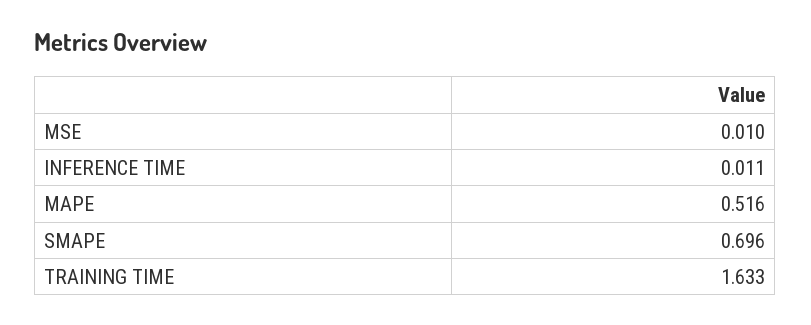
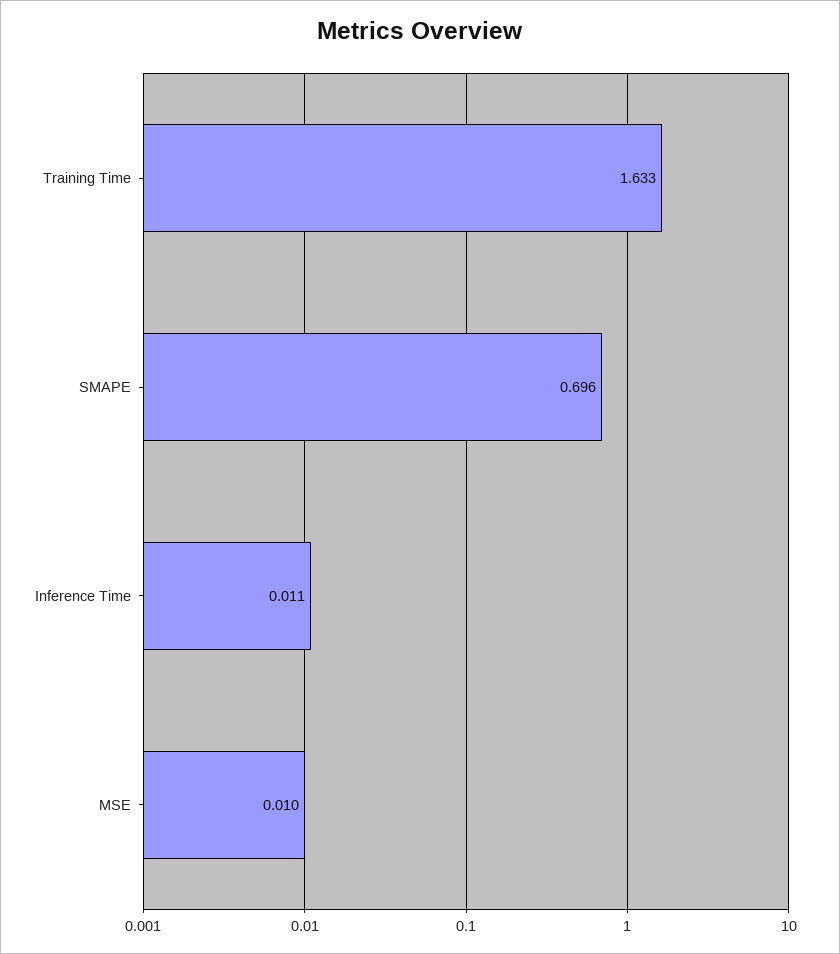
MAPE: 0.516 -> none

